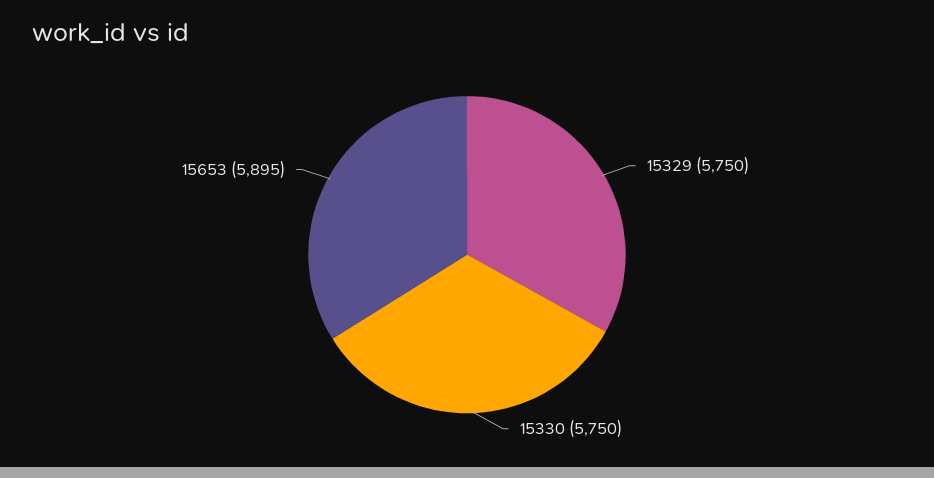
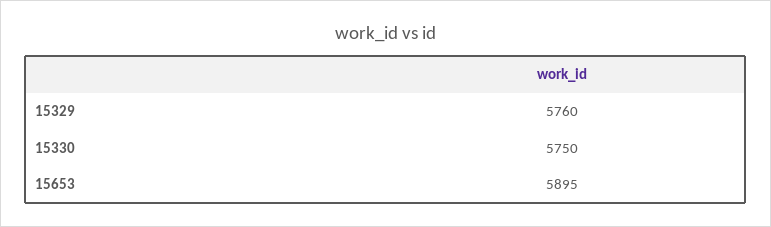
15329: 5750 -> 5760

